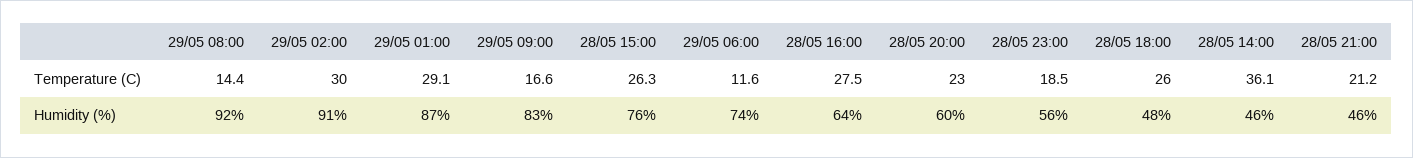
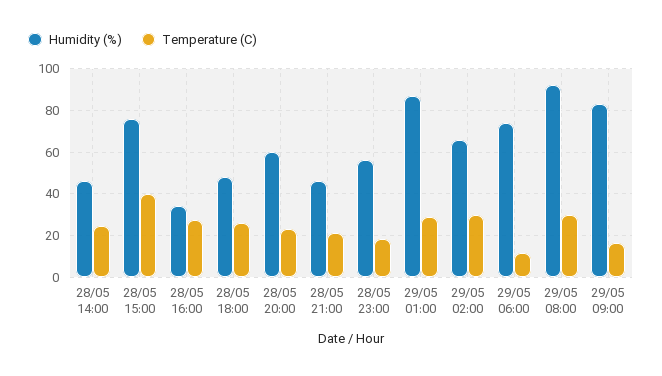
Temperature (C), 29/05 08:00: 14.4 -> 30
Temperature (C), 28/05 15:00: 26.3 -> 40
Temperature (C), 28/05 14:00: 36.1 -> 25
Humidity (%), 29/05 02:00: 91 -> 65
Humidity (%), 28/05 16:00: 64 -> 35

